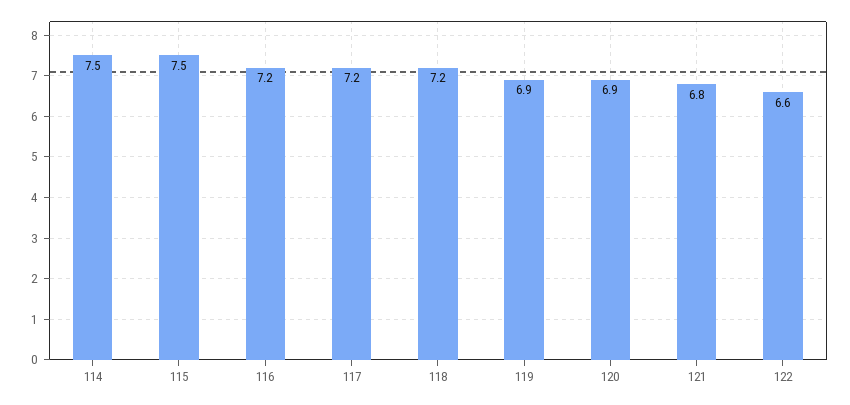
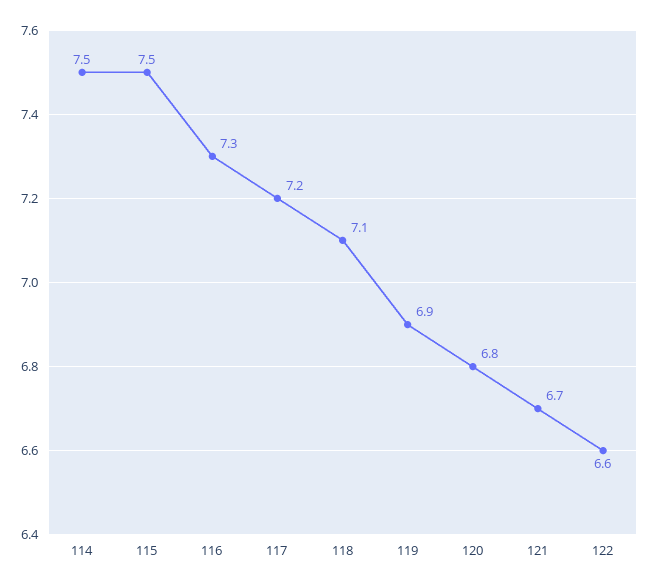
116: 7.2 -> 7.3
118: 7.2 -> 7.1
120: 6.9 -> 6.8
121: 6.8 -> 6.7

